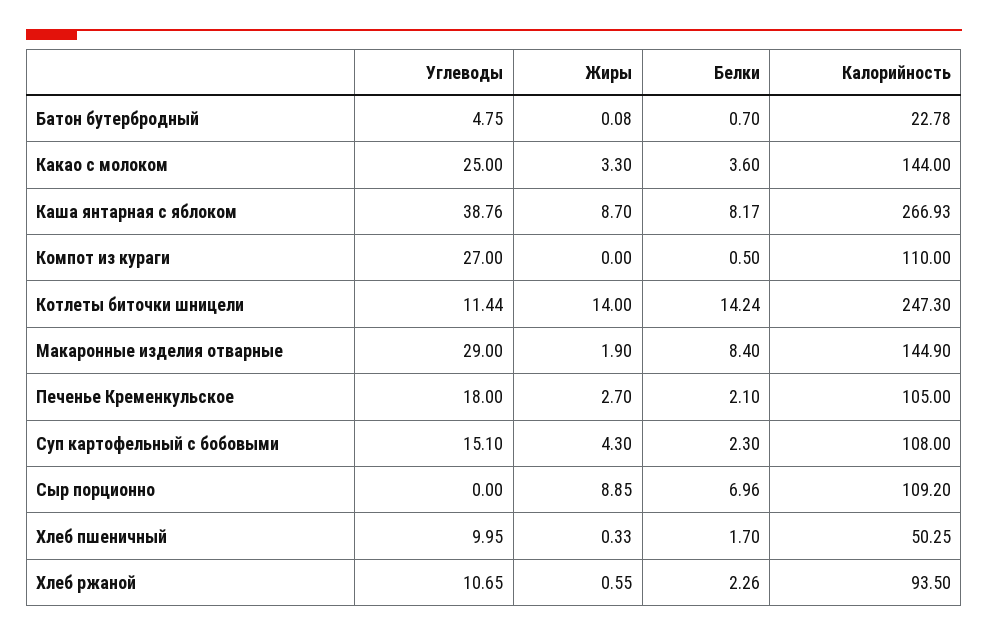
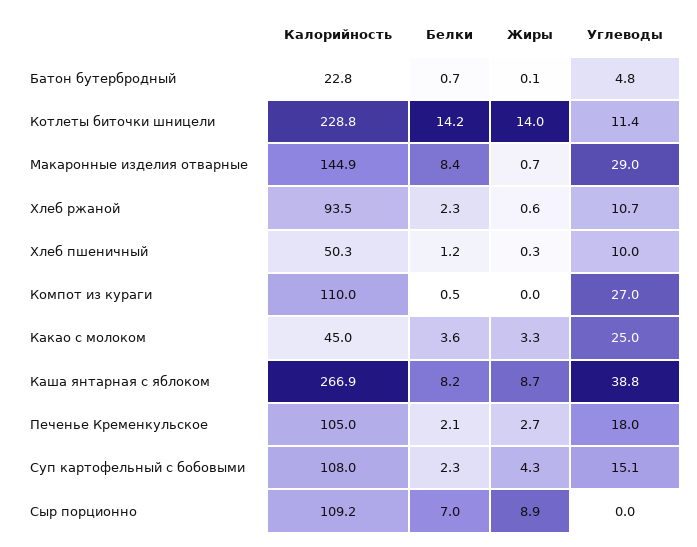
Калорийность, Какао с молоком: 144 -> 45
Калорийность, Котлеты биточки шницели: 247.3 -> 228.8
Жиры, Макаронные изделия отварные: 1.9 -> 0.7
Белки, Хлеб пшеничный: 1.7 -> 1.2

